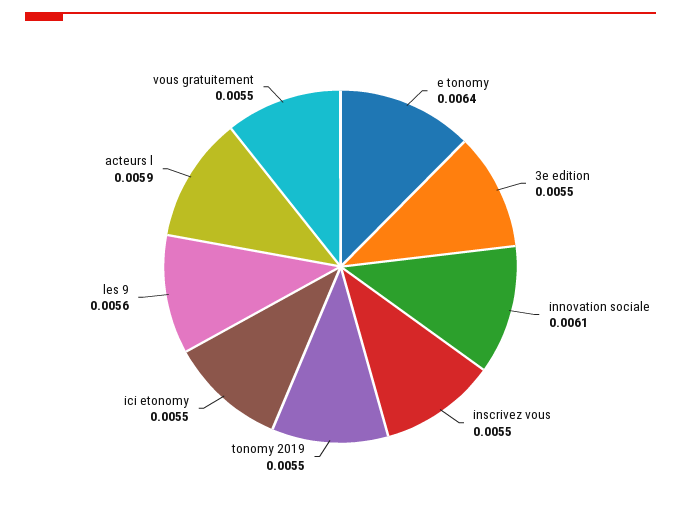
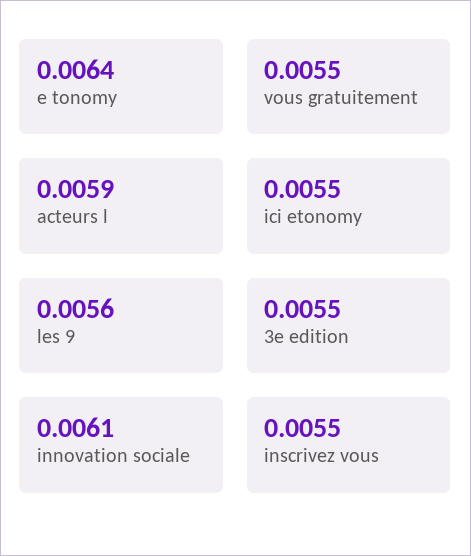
tonomy 2019: 0.0055 -> none

